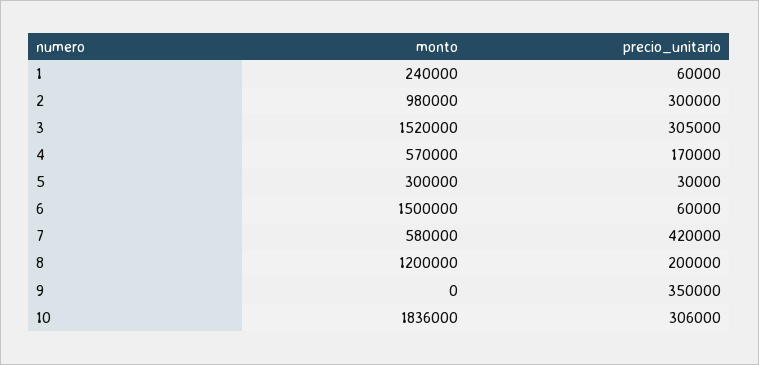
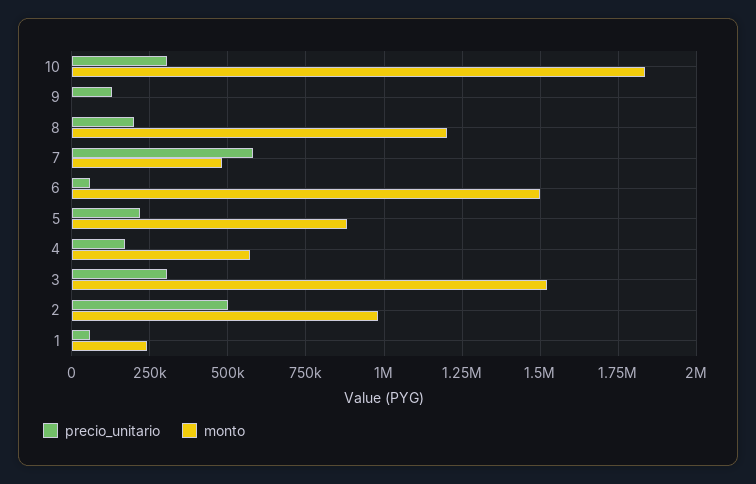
precio_unitario, 2: 300000 -> 500000
monto, 5: 300000 -> 875000
precio_unitario, 5: 30000 -> 225000
monto, 7: 580000 -> 475000
precio_unitario, 7: 420000 -> 575000
precio_unitario, 9: 350000 -> 125000

